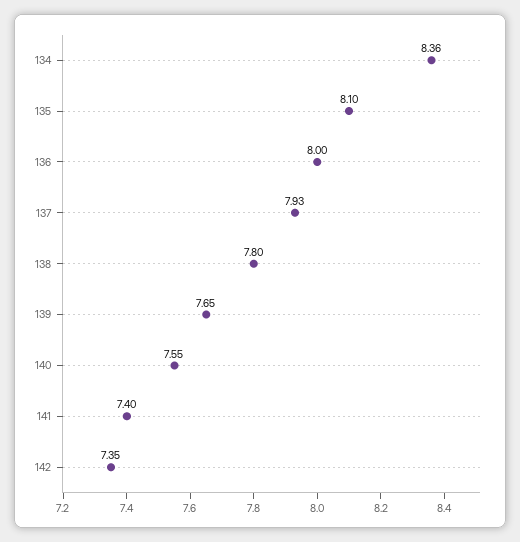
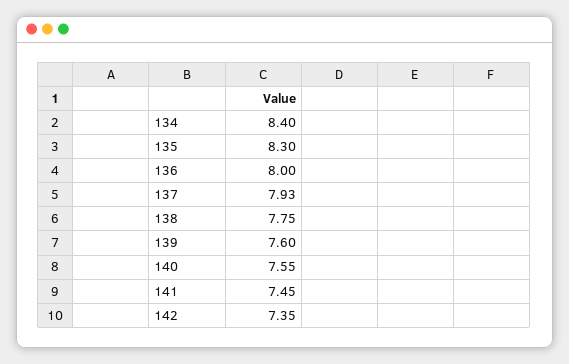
134: 8.36 -> 8.4
135: 8.1 -> 8.3
138: 7.8 -> 7.75
139: 7.65 -> 7.6
141: 7.4 -> 7.45

